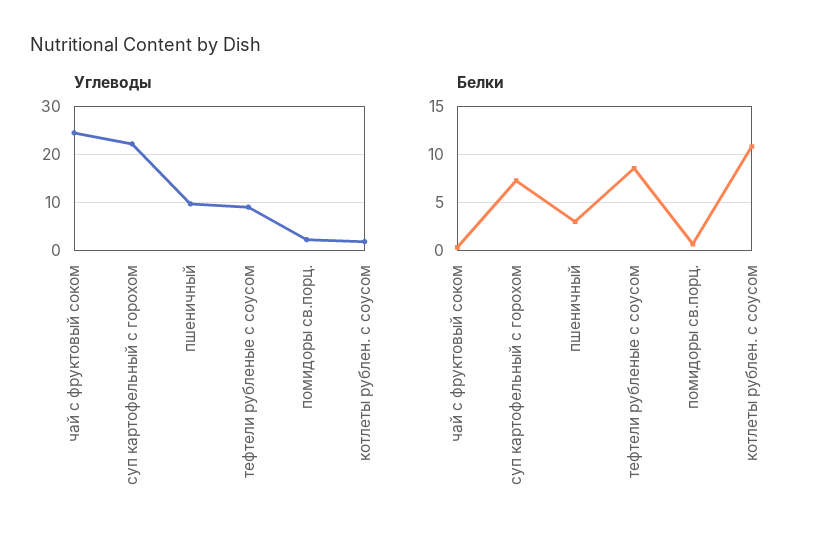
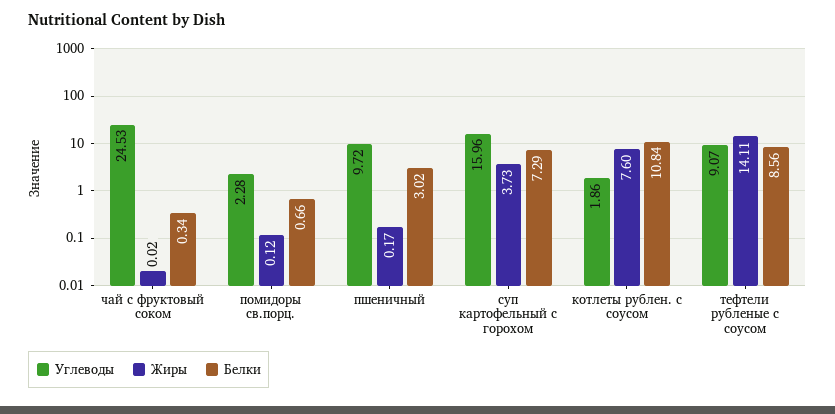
Углеводы, суп картофельный с горохом: 22 -> 15.96
Жиры, чай с фруктовый соком: none -> 0.02
Жиры, помидоры св.порц.: none -> 0.12
Жиры, пшеничный: none -> 0.17
Жиры, суп картофельный с горохом: none -> 3.73
Жиры, котлеты рублен. с соусом: none -> 7.6
Жиры, тефтели рубленые с соусом: none -> 14.11

